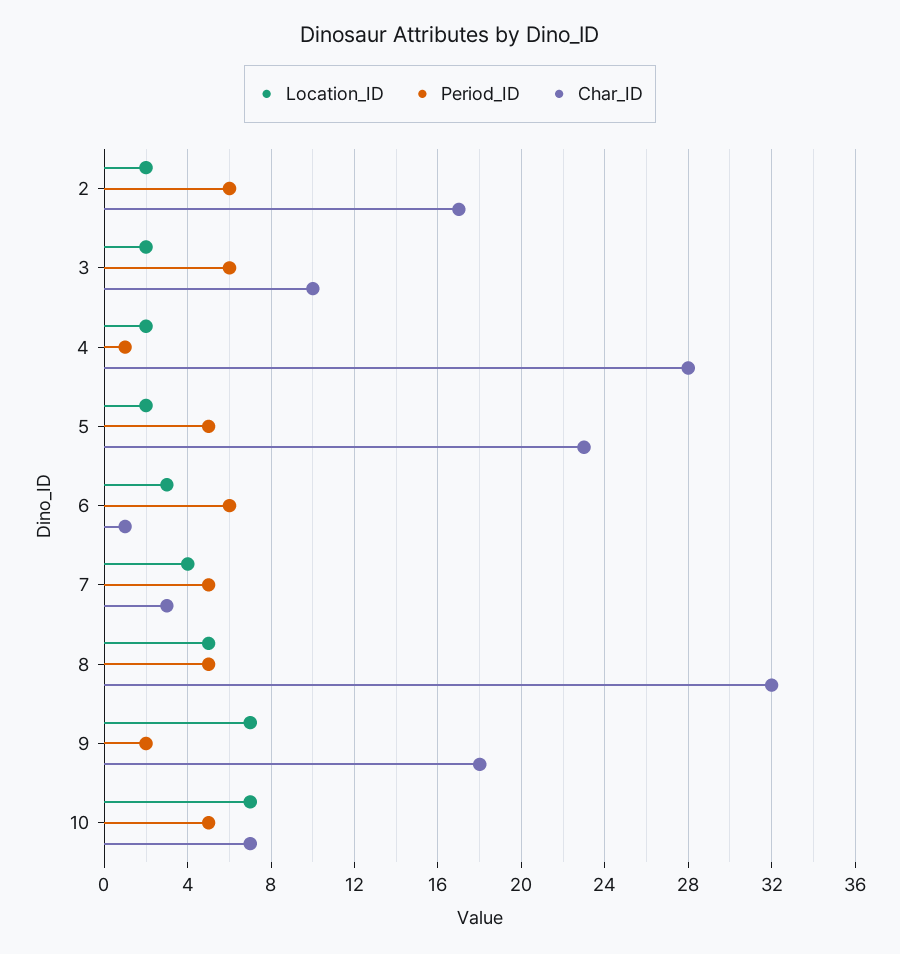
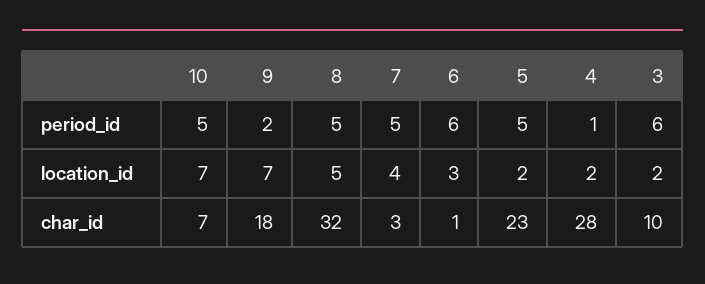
Location_ID, 2: 2 -> none
Period_ID, 2: 6 -> none
Char_ID, 2: 17 -> none

